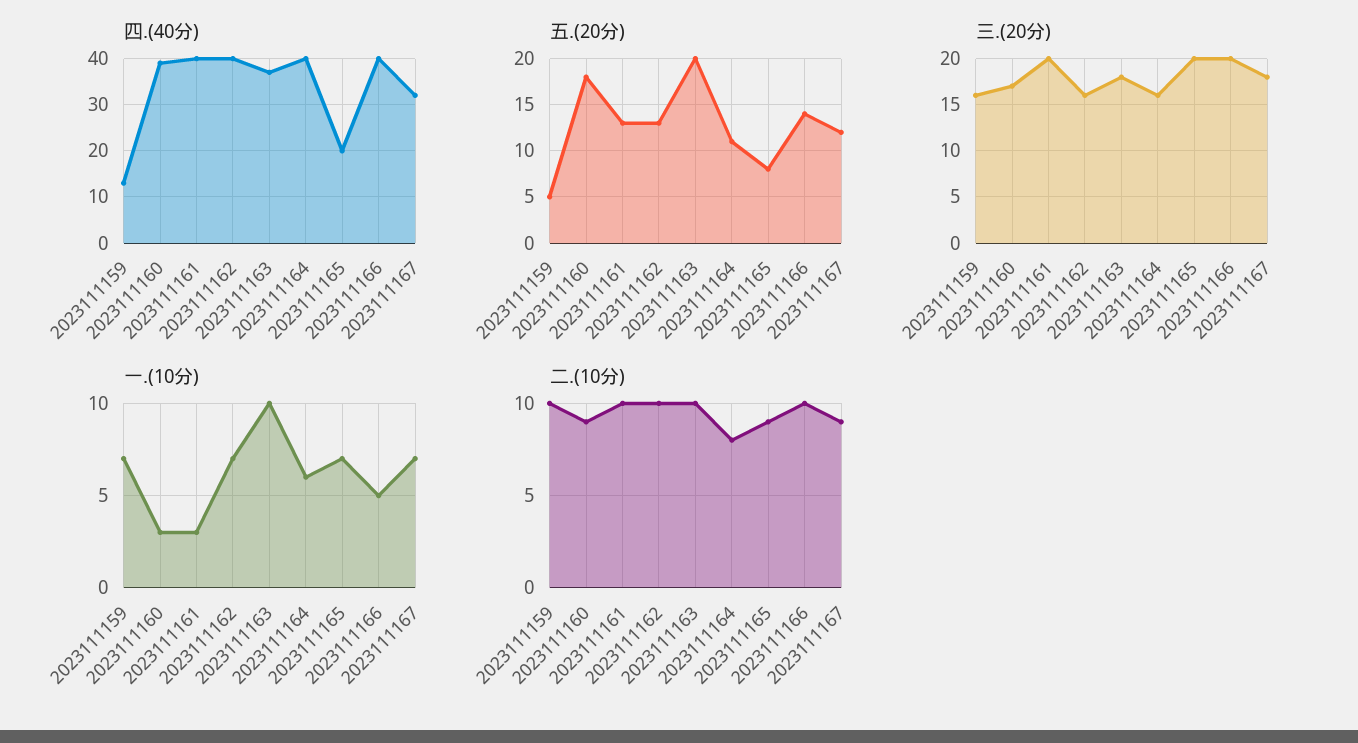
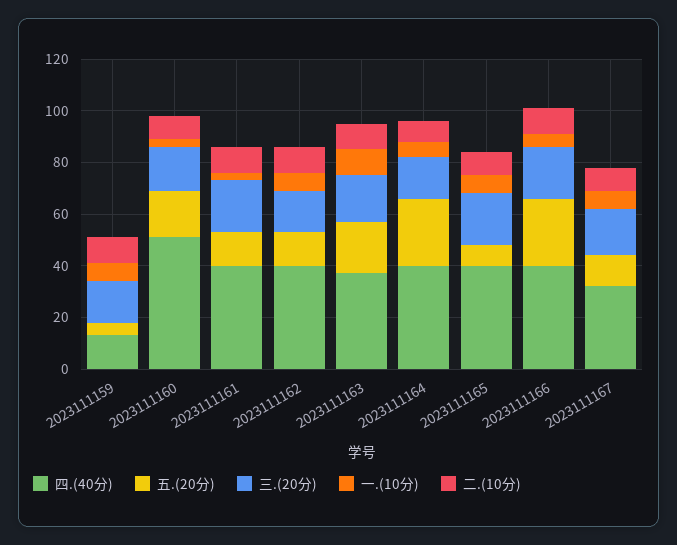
四.(40分), 2023111160: 40 -> 50
四.(40分), 2023111165: 20 -> 40
五.(20分), 2023111164: 11 -> 25
五.(20分), 2023111166: 14 -> 25

